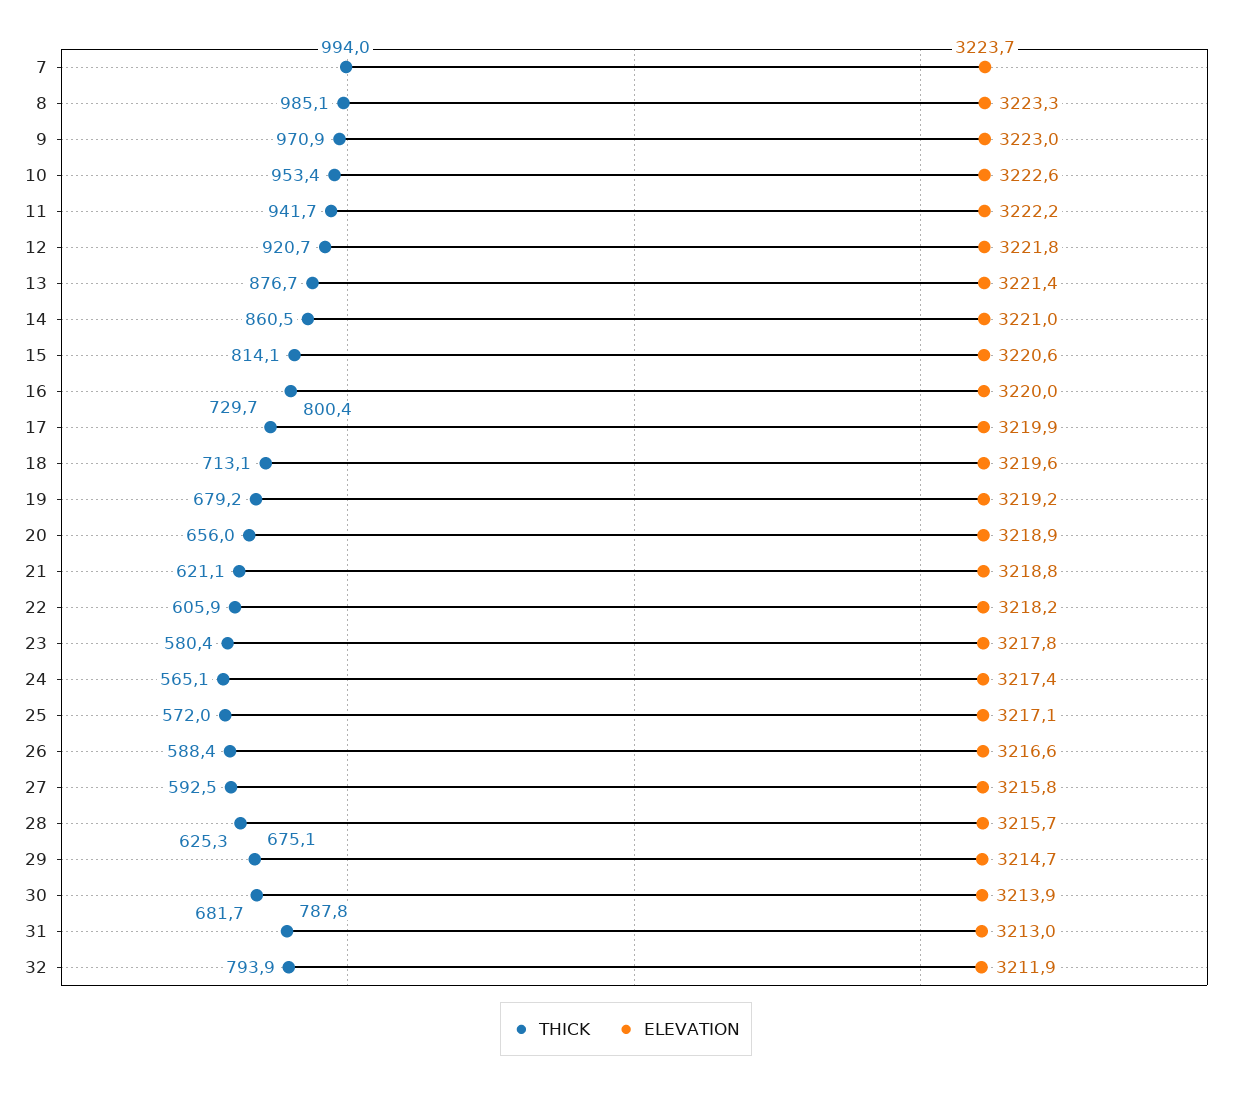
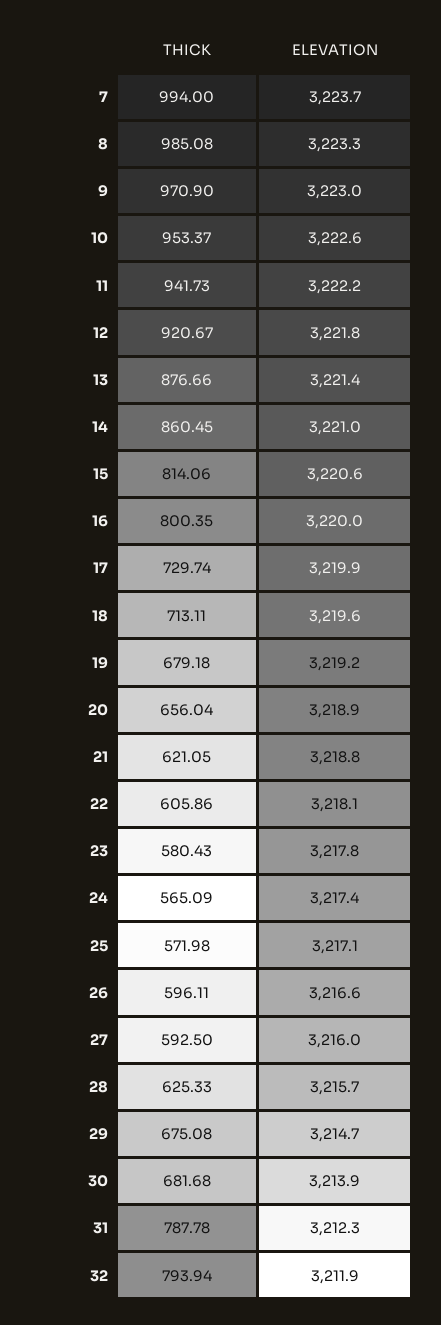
ELEVATION, 22: 3218.2 -> 3218.1
THICK, 26: 588.4 -> 596.11
ELEVATION, 27: 3215.8 -> 3216
ELEVATION, 31: 3213 -> 3212.3

